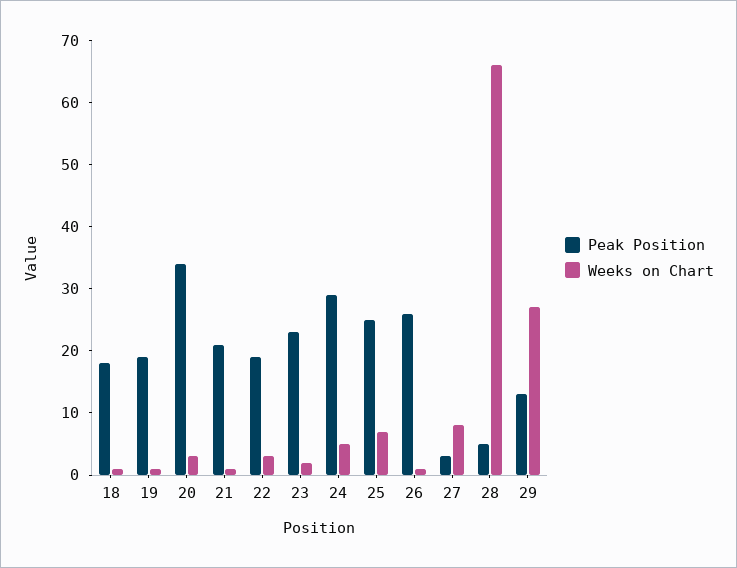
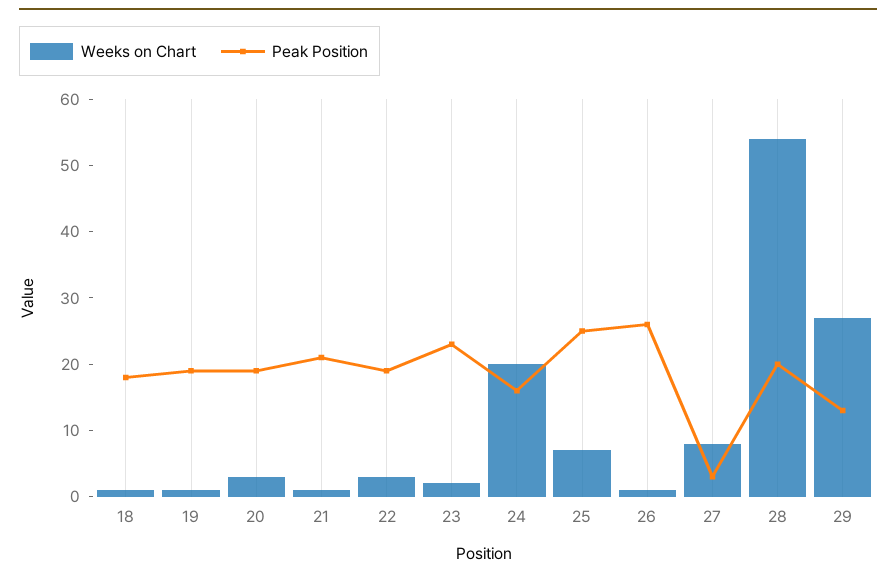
Peak Position, 20: 35 -> 20
Peak Position, 24: 30 -> 15
Weeks on Chart, 24: 5 -> 20
Peak Position, 28: 5 -> 20
Weeks on Chart, 28: 65 -> 55

